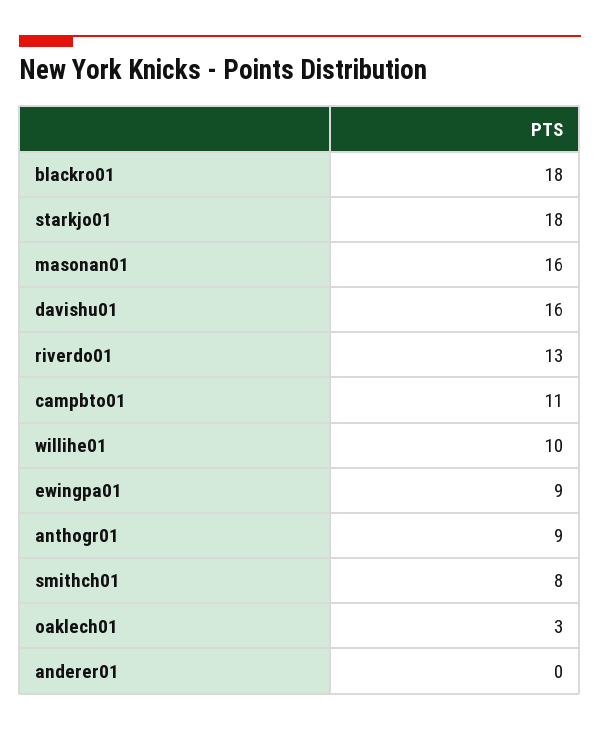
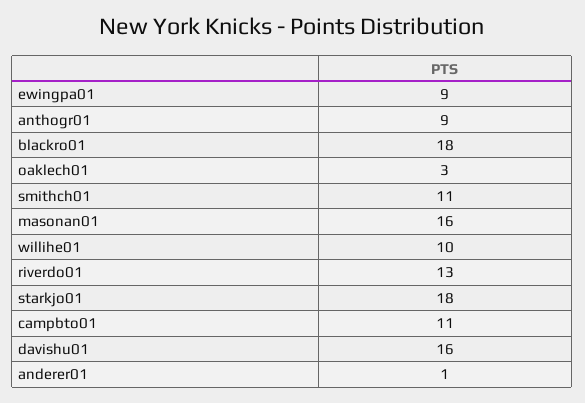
smithch01: 8 -> 11
anderer01: 0 -> 1

